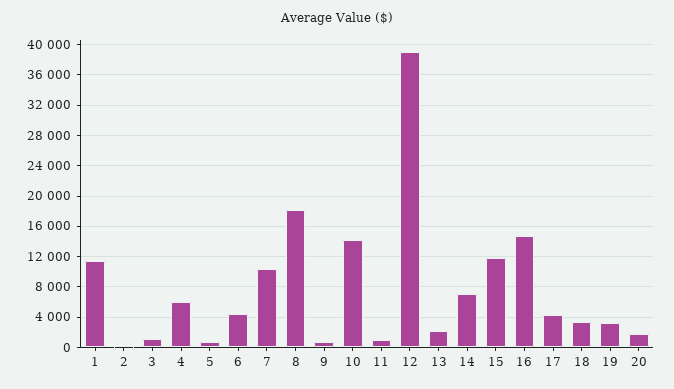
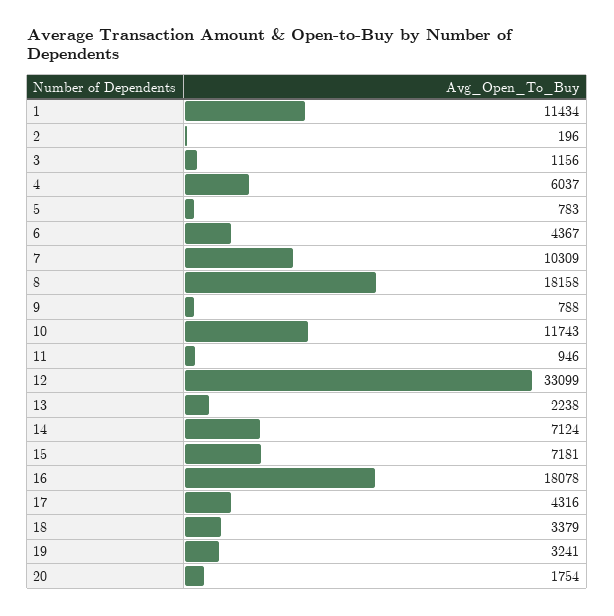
10: 14000 -> 11743
12: 39000 -> 33099
15: 12000 -> 7181
16: 15000 -> 18078

